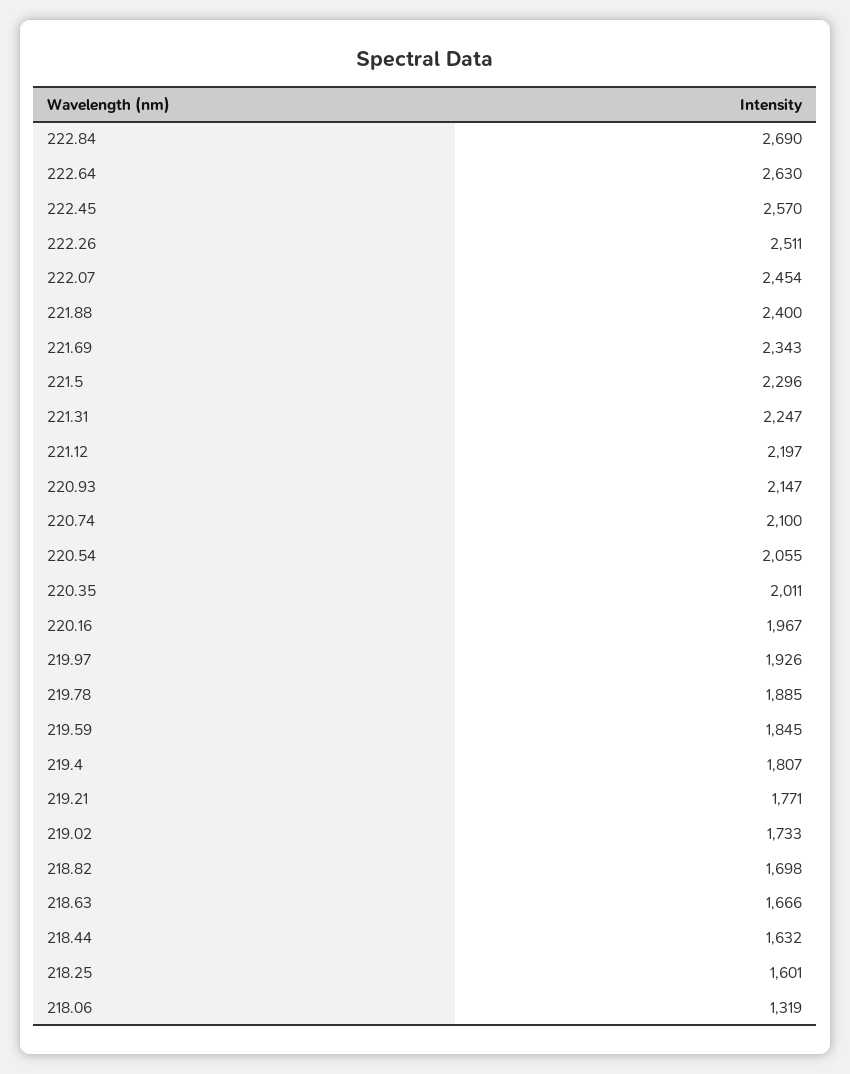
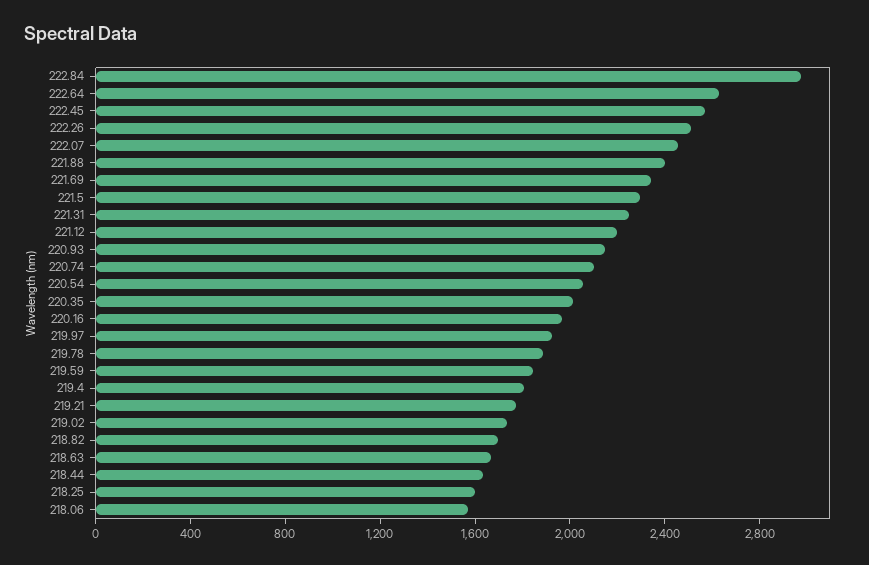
222.84: 2690 -> 3000
218.06: 1319 -> 1600

